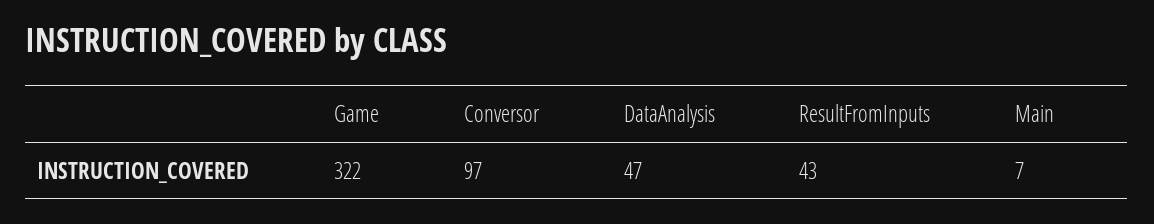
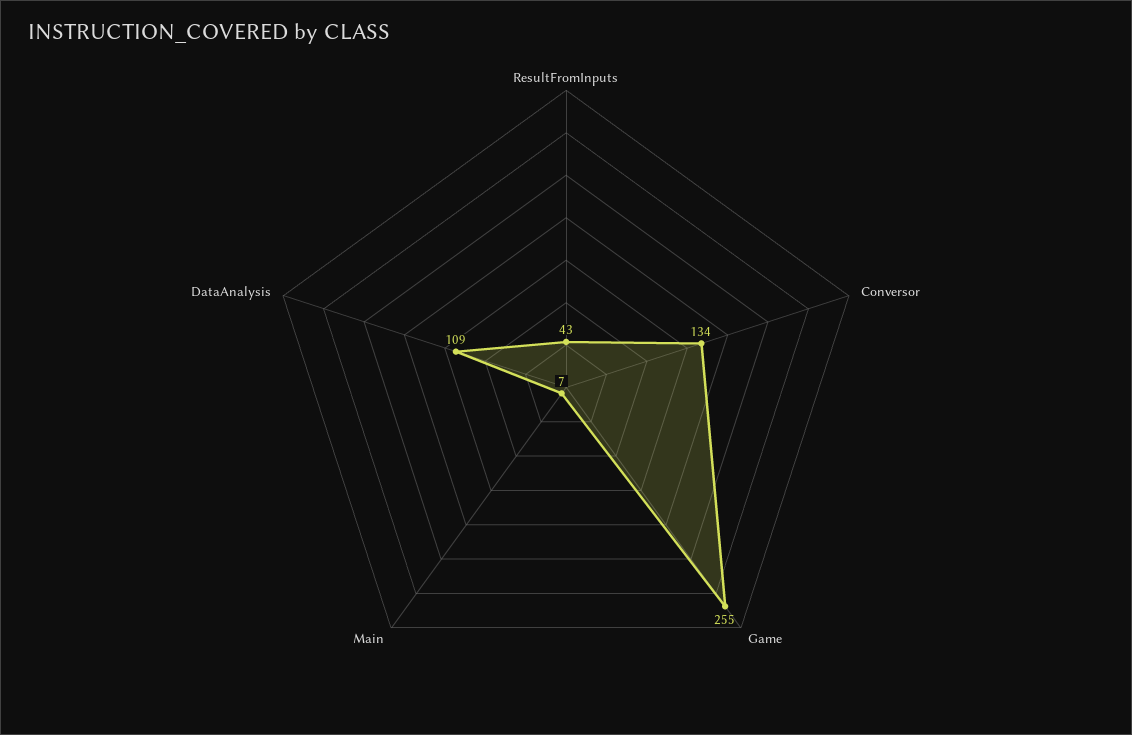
Game: 322 -> 255
Conversor: 97 -> 134
DataAnalysis: 47 -> 109

